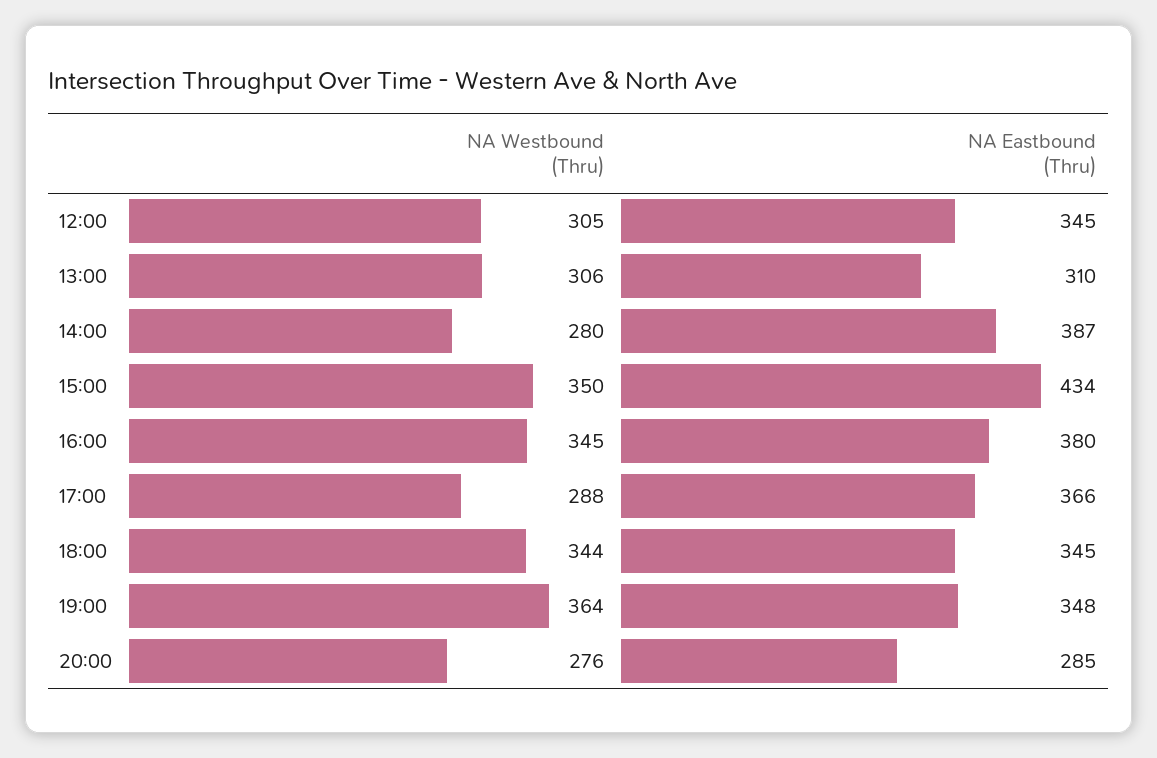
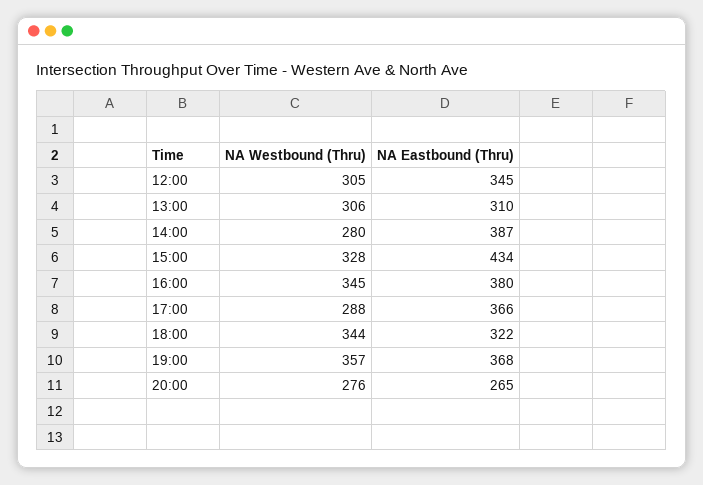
NA Westbound (Thru), 15:00: 350 -> 328
NA Eastbound (Thru), 18:00: 345 -> 322
NA Westbound (Thru), 19:00: 364 -> 357
NA Eastbound (Thru), 19:00: 348 -> 368
NA Eastbound (Thru), 20:00: 285 -> 265

